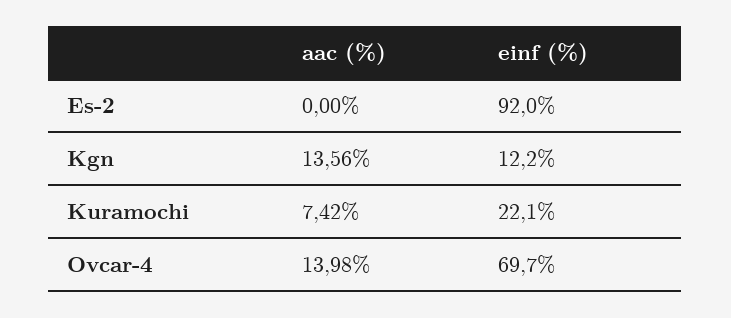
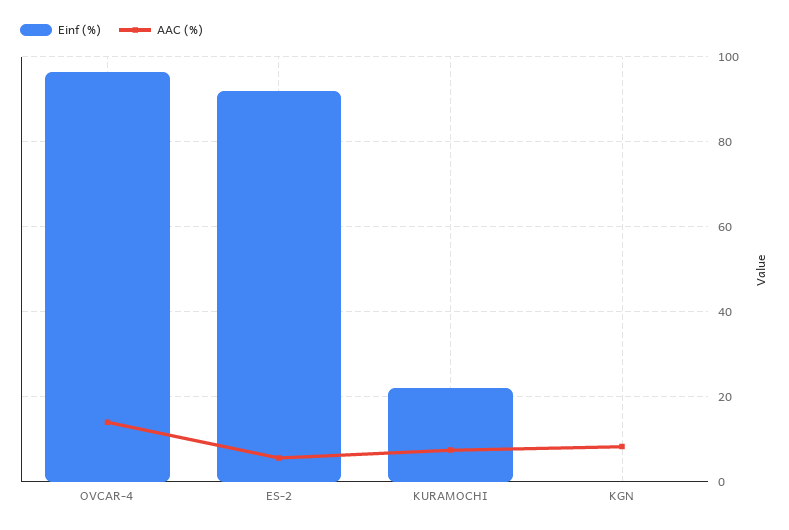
aac (%), Es-2: 0 -> 6
aac (%), Kgn: 13.56 -> 8
einf (%), Kgn: 12.2 -> 0
einf (%), Ovcar-4: 69.7 -> 96

